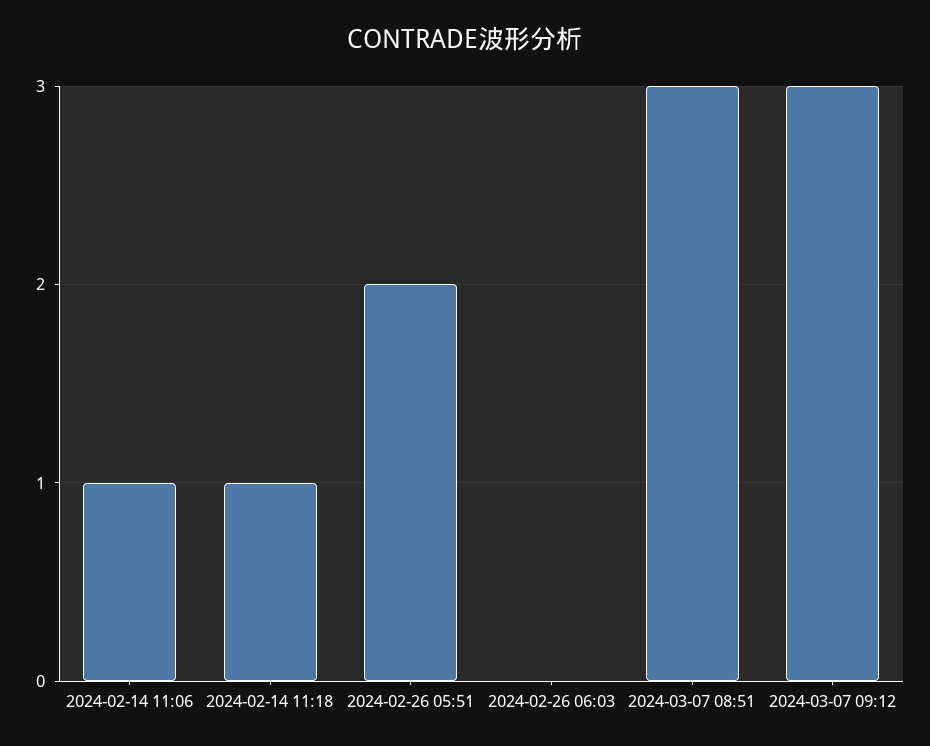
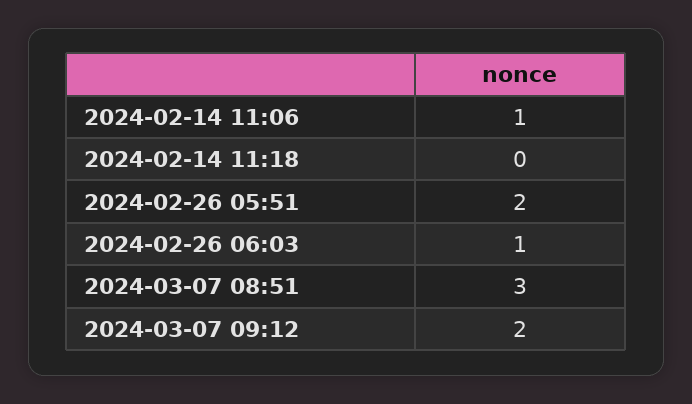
2024-02-14 11:18: 1 -> 0
2024-02-26 06:03: 0 -> 1
2024-03-07 09:12: 3 -> 2

